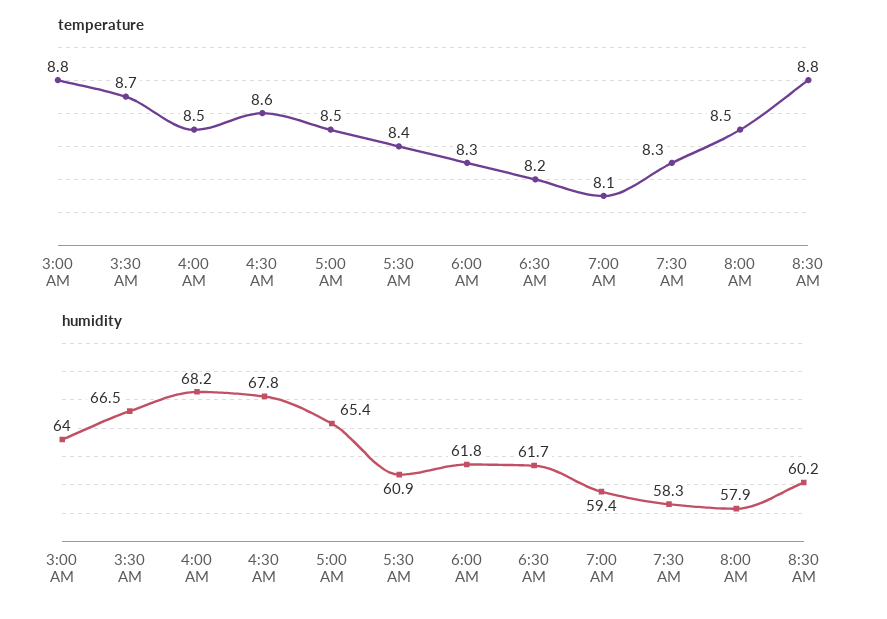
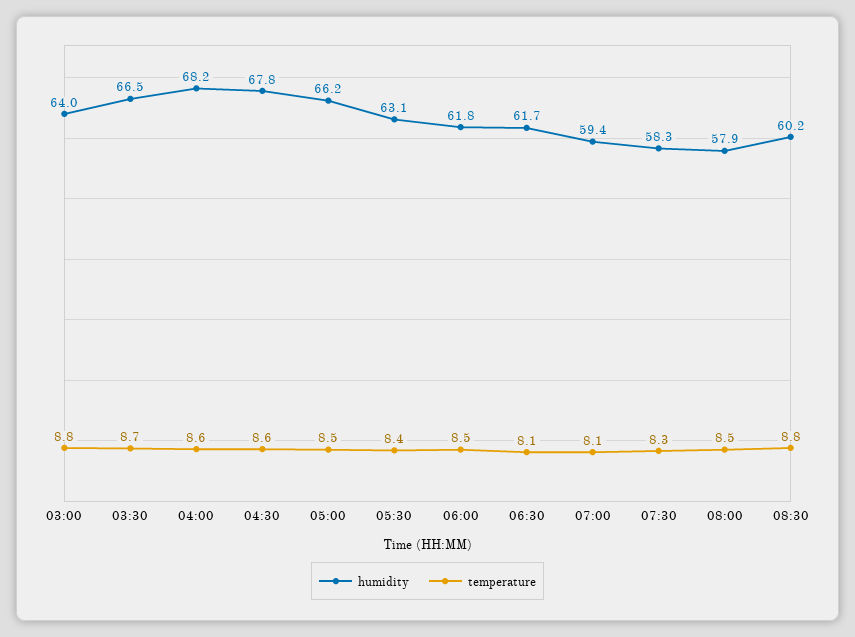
temperature, 4:00 AM: 8.5 -> 8.6
temperature, 6:00 AM: 8.3 -> 8.5
temperature, 6:30 AM: 8.2 -> 8.1
humidity, 5:00 AM: 65.4 -> 66.2
humidity, 5:30 AM: 60.9 -> 63.1

